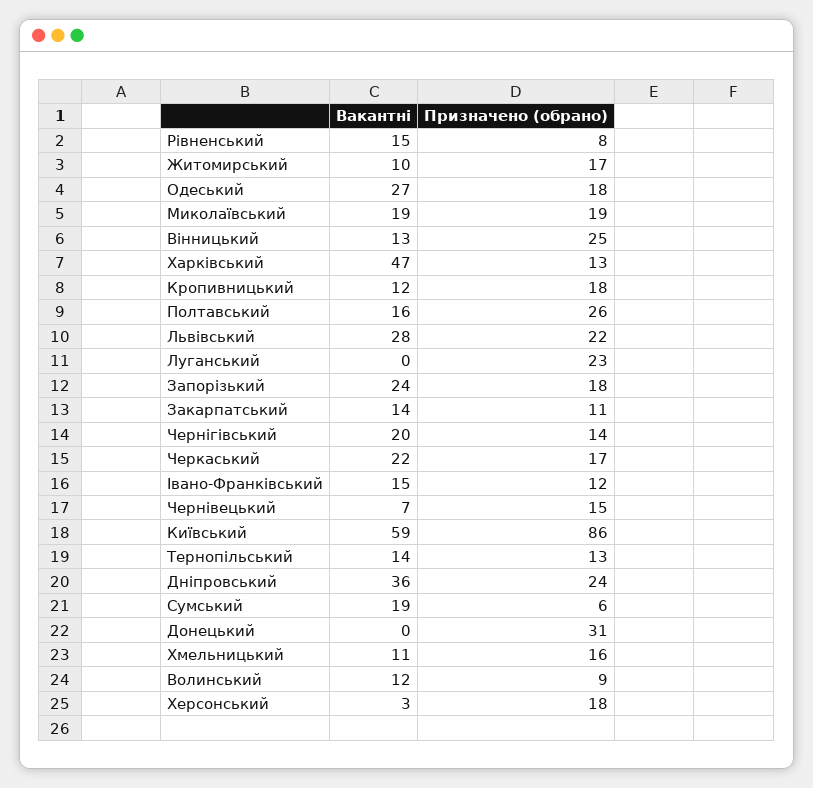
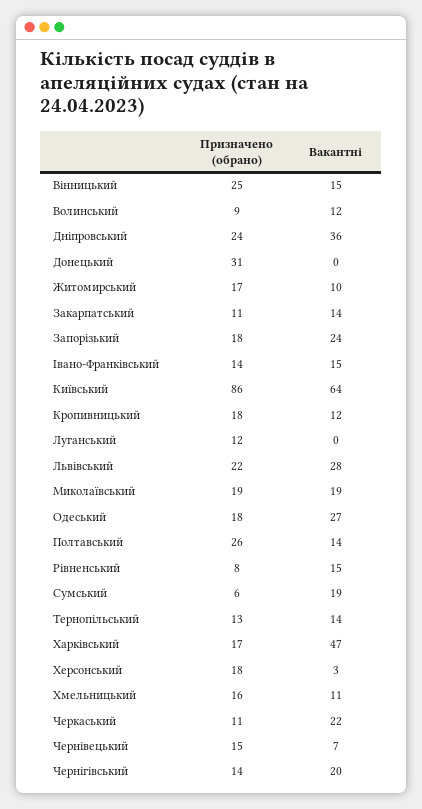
Вакантні, Вінницький: 13 -> 15
Призначено (обрано), Харківський: 13 -> 17
Вакантні, Полтавський: 16 -> 14
Призначено (обрано), Луганський: 23 -> 12
Призначено (обрано), Черкаський: 17 -> 11
Призначено (обрано), Івано-Франківський: 12 -> 14
Вакантні, Київський: 59 -> 64

